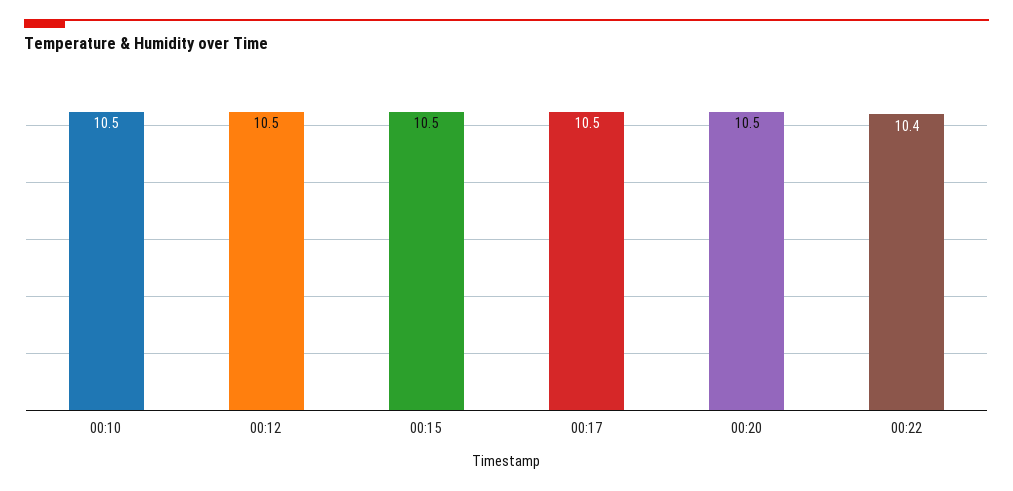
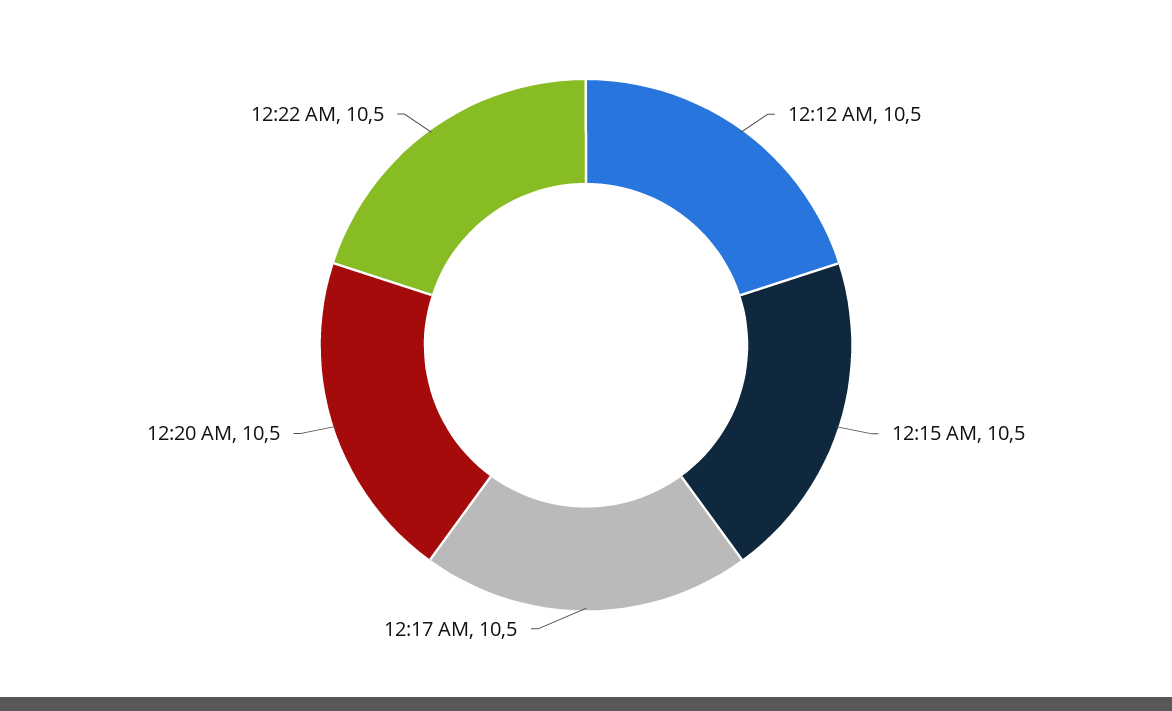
00:10: 10.5 -> none
00:22: 10.4 -> 10.5

